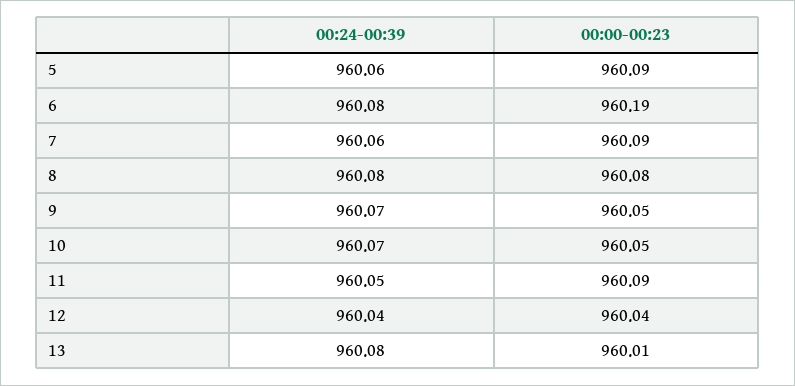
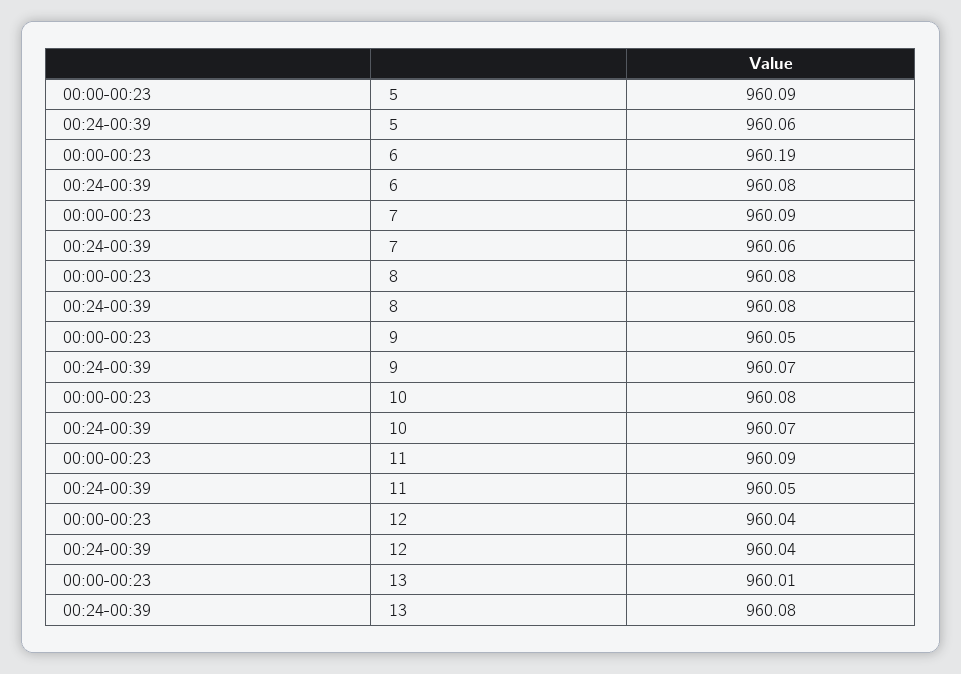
00:00-00:23, 10: 960.05 -> 960.08

